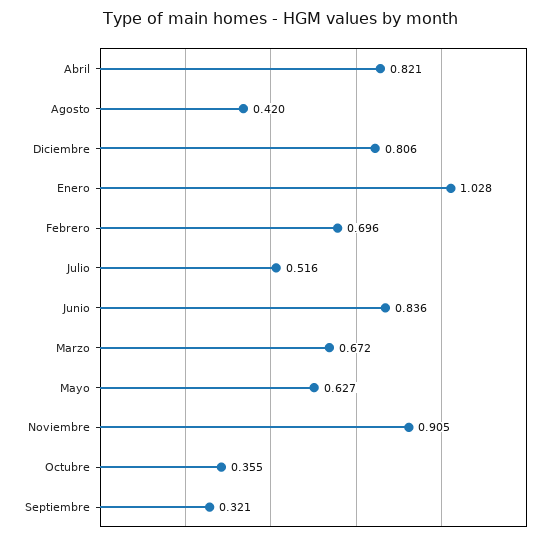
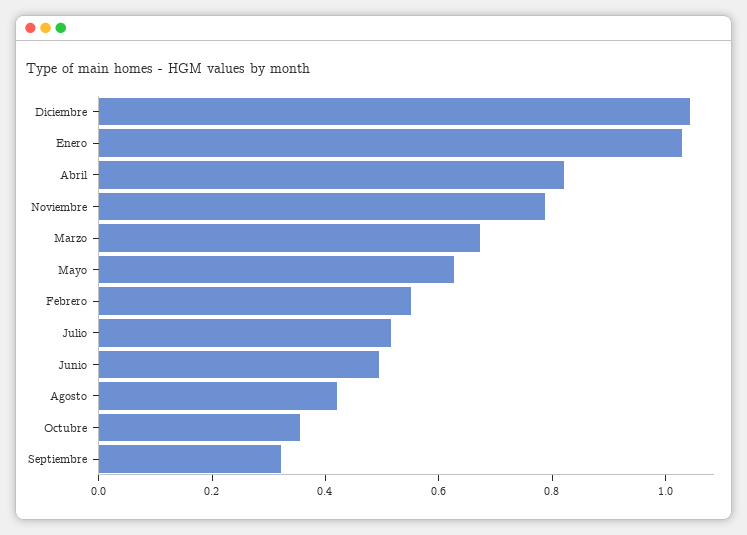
Diciembre: 0.806 -> 1.05
Febrero: 0.696 -> 0.55
Junio: 0.836 -> 0.5
Noviembre: 0.905 -> 0.8

